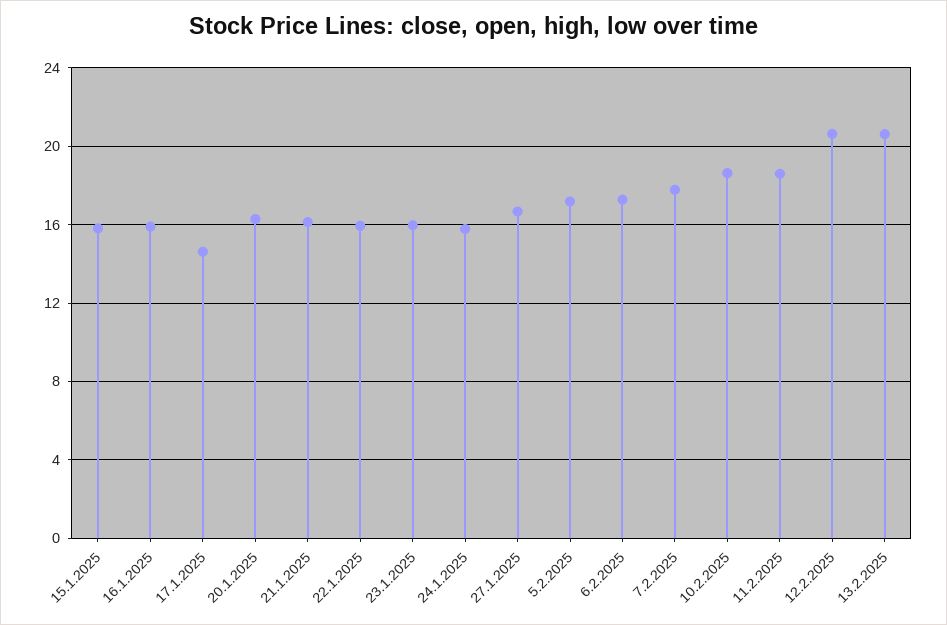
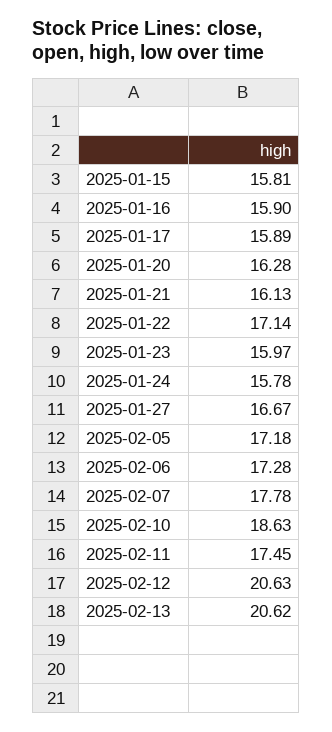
17.1.2025: 14.5 -> 15.89
22.1.2025: 16 -> 17.14
11.2.2025: 18.5 -> 17.45

